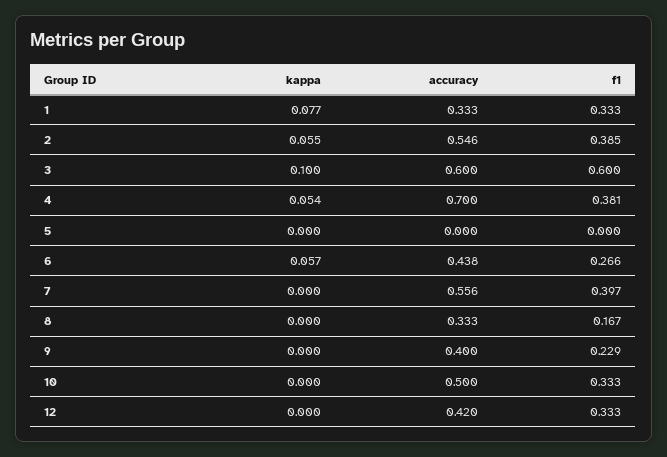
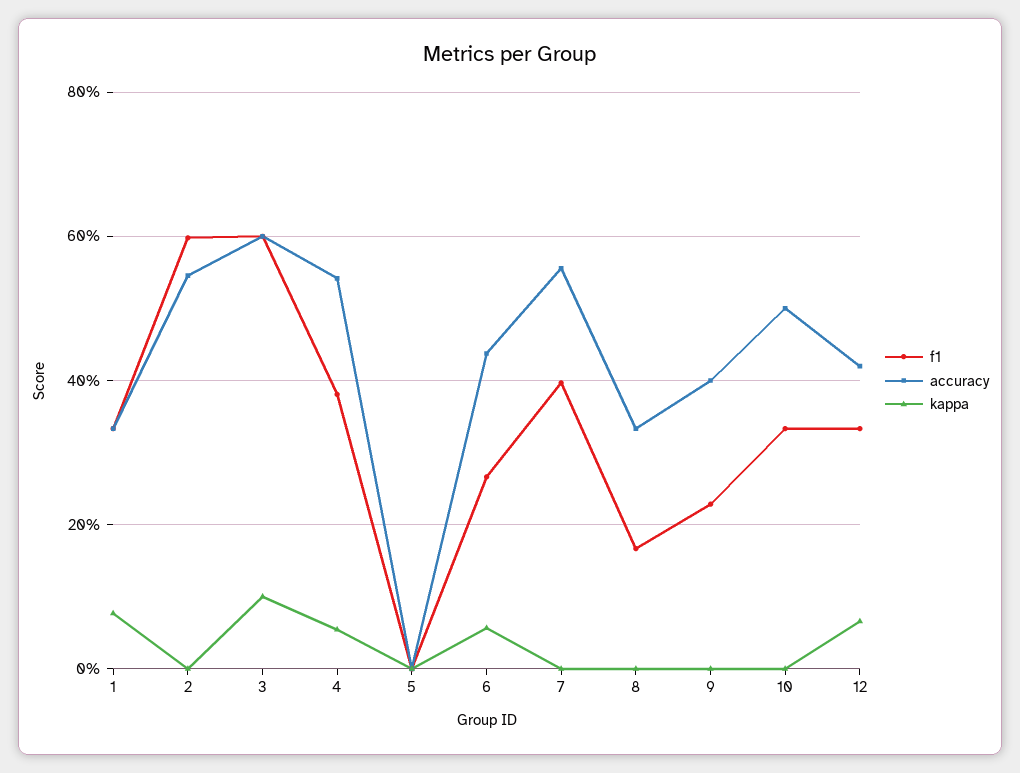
kappa, 2: 0.055 -> 0
f1, 2: 0.385 -> 0.6
accuracy, 4: 0.7 -> 0.54
kappa, 12: 0 -> 0.06

